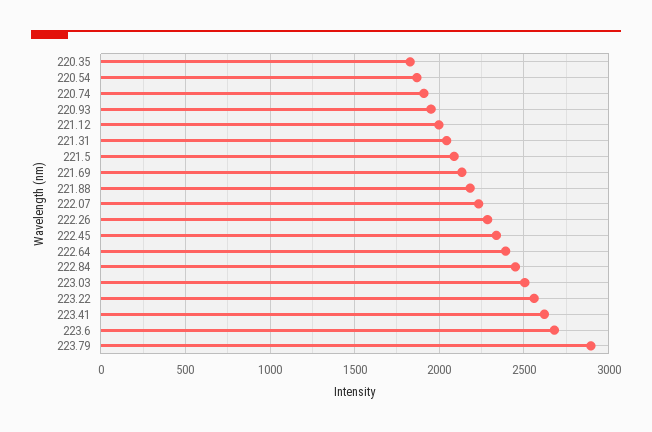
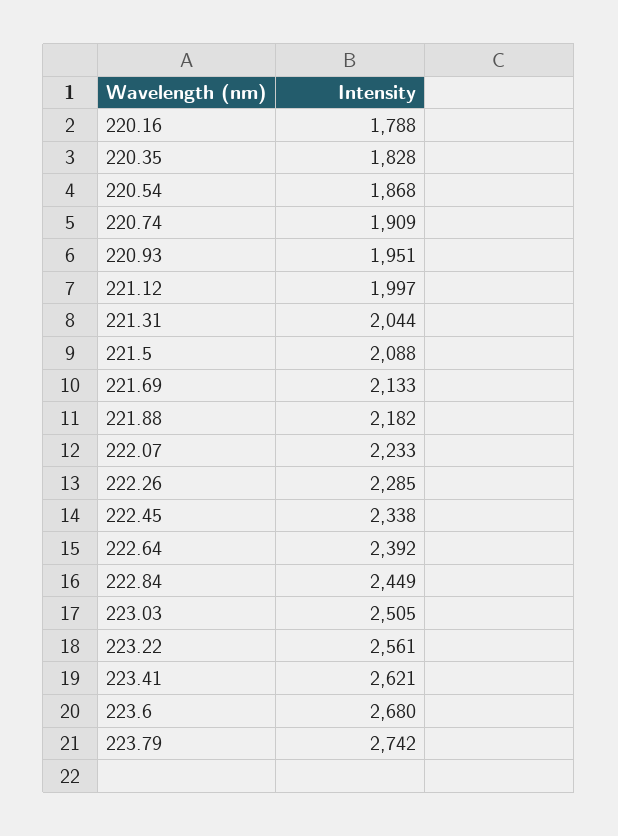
223.79: 2900 -> 2742
220.16: none -> 1788

